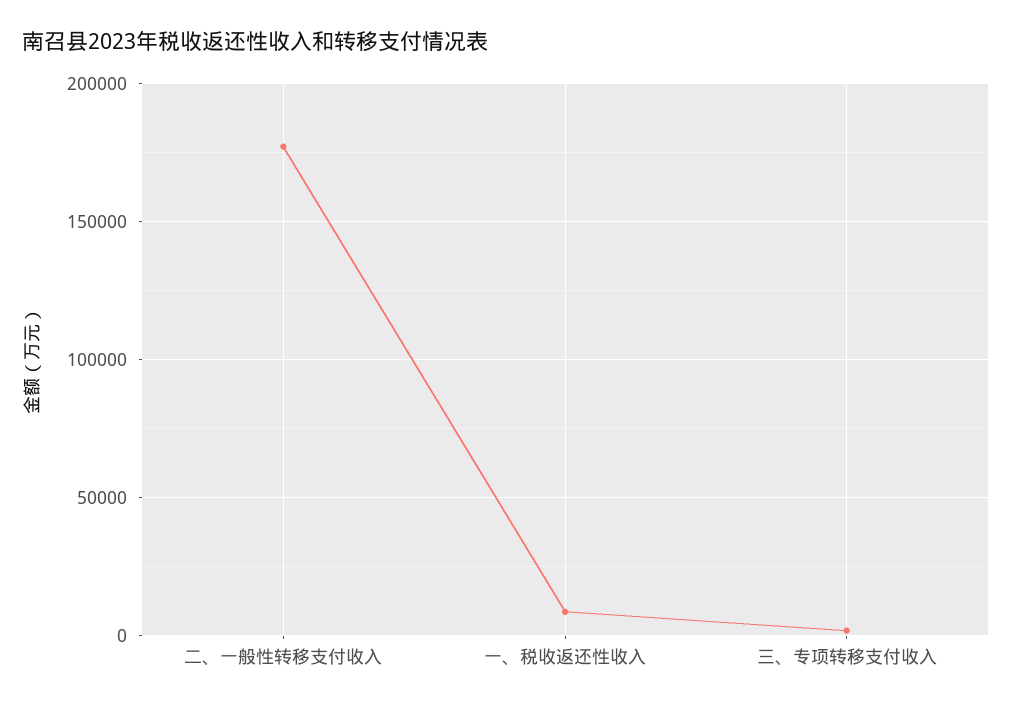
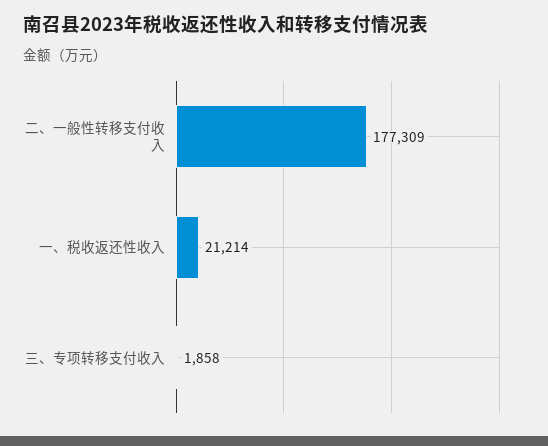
一、税收返还性收入: 10000 -> 21214

